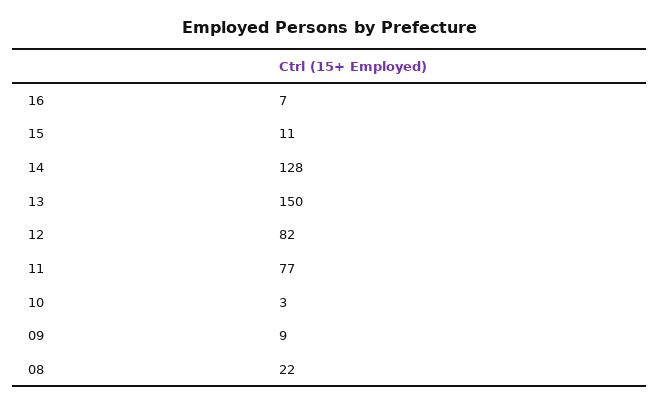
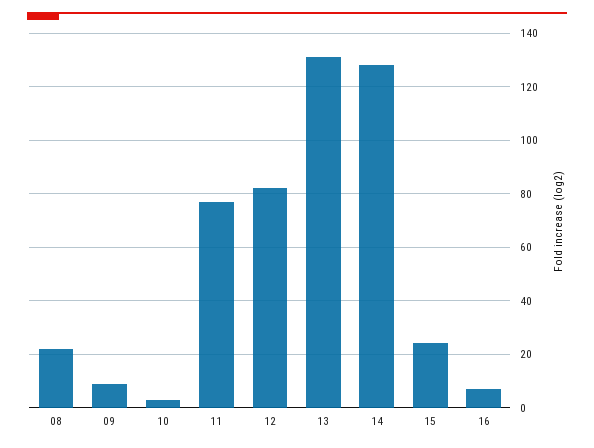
15: 11 -> 25
13: 150 -> 130

